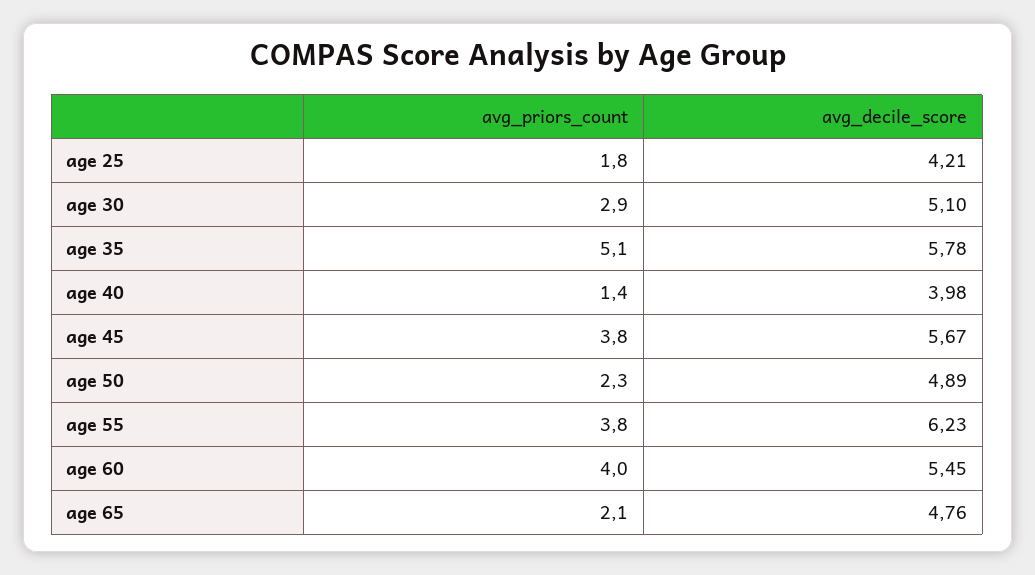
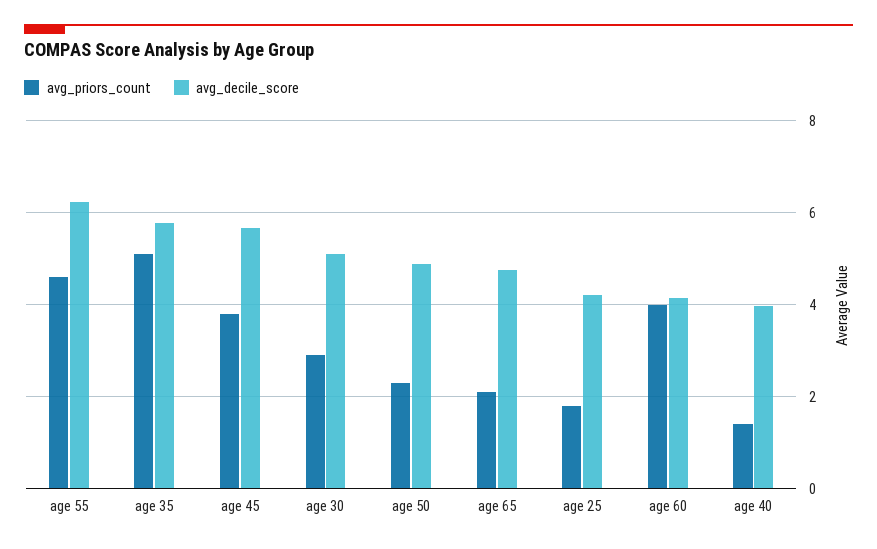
avg_priors_count, age 55: 3.8 -> 4.6
avg_decile_score, age 60: 5.45 -> 4.2

